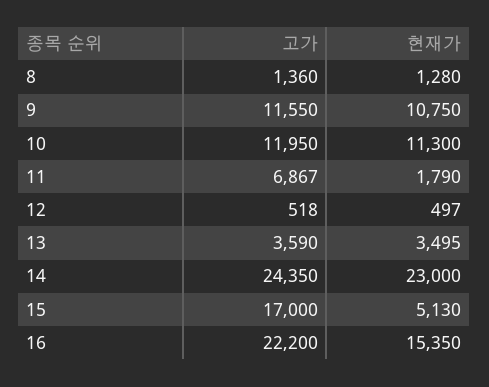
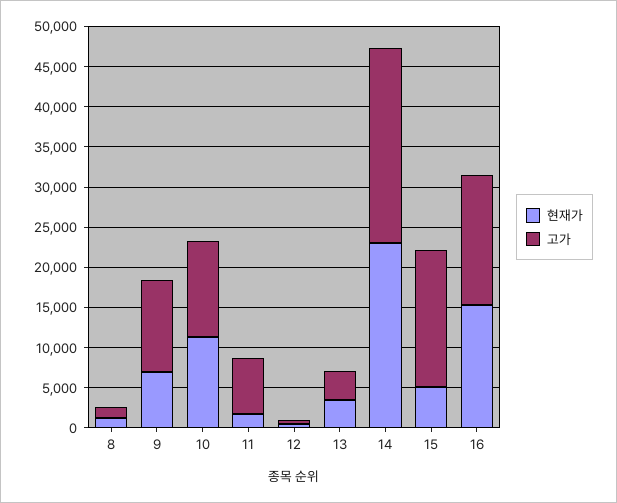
현재가, 9: 10750 -> 7000
고가, 16: 22200 -> 16000

